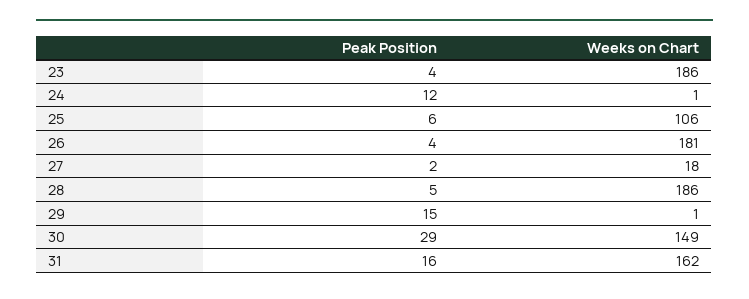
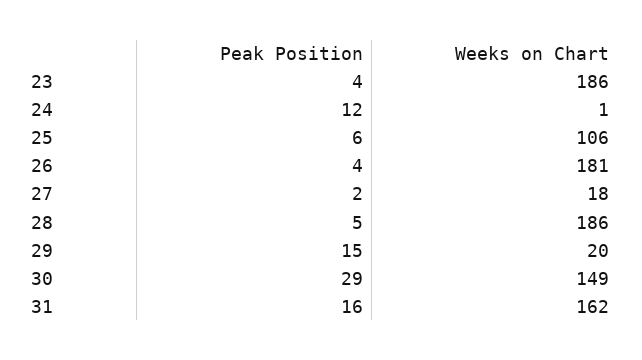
Weeks on Chart, 29: 1 -> 20

